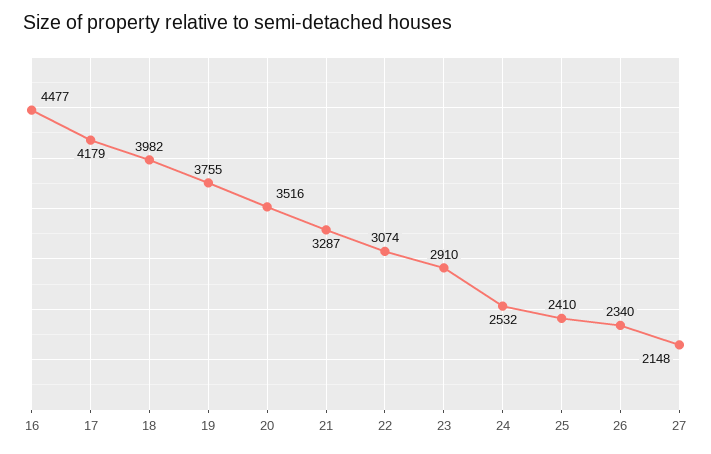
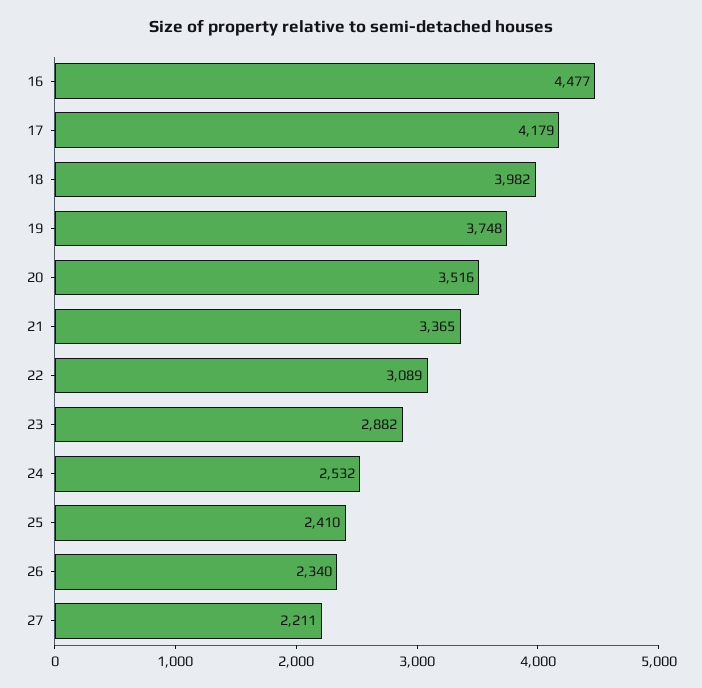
19: 3755 -> 3748
21: 3287 -> 3365
22: 3074 -> 3089
23: 2910 -> 2882
27: 2148 -> 2211

